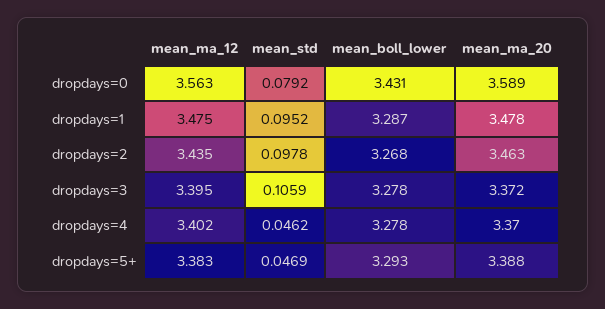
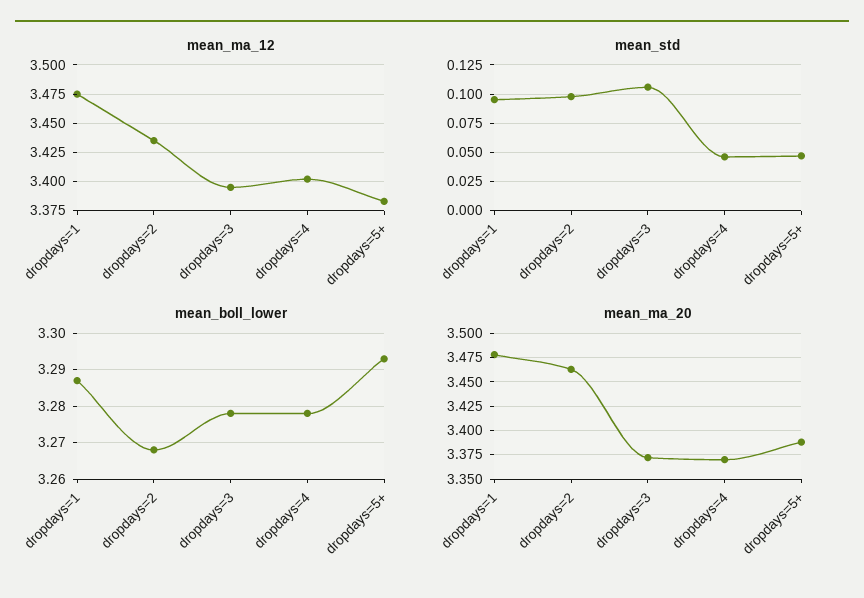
mean_ma_12, dropdays=0: 3.563 -> none
mean_std, dropdays=0: 0.0792 -> none
mean_boll_lower, dropdays=0: 3.431 -> none
mean_ma_20, dropdays=0: 3.589 -> none

